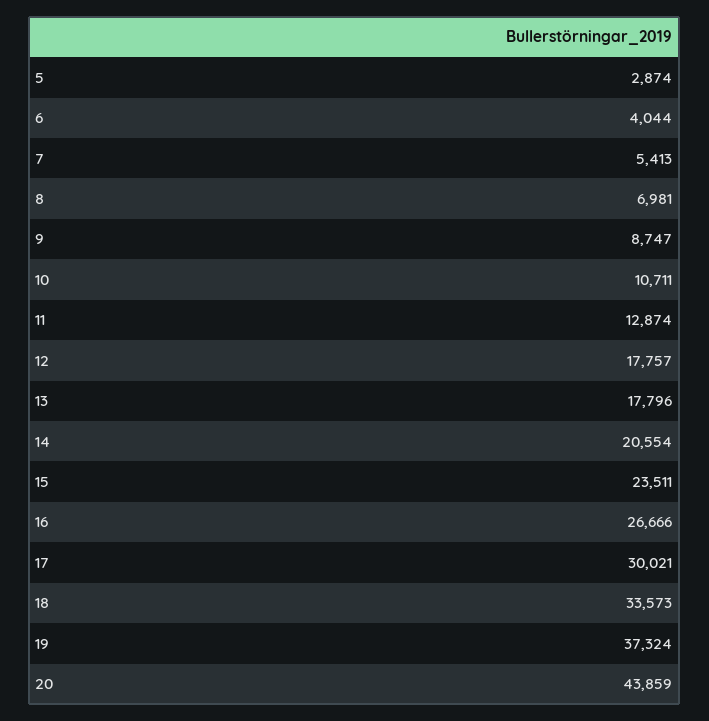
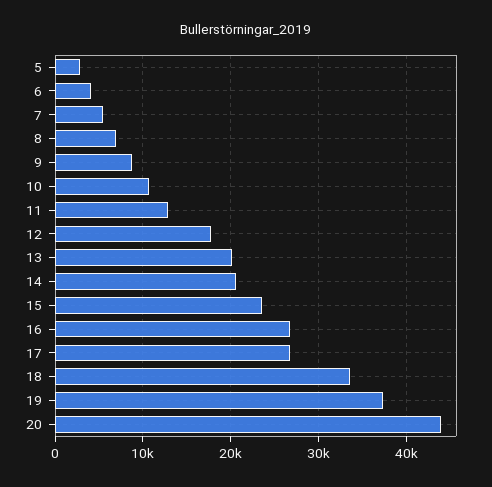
13: 17796 -> 20000
17: 30021 -> 27000

